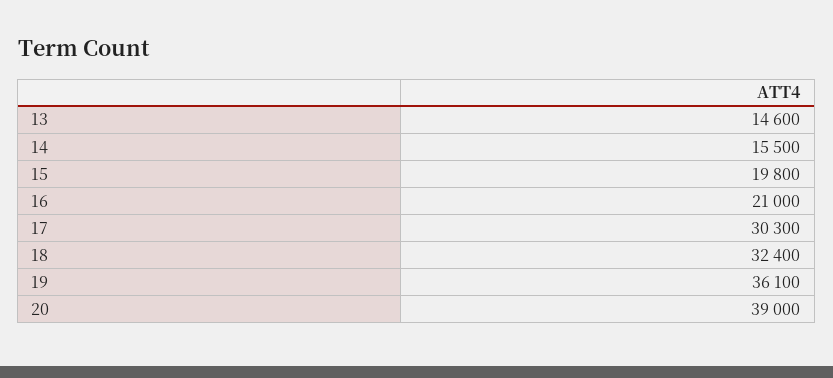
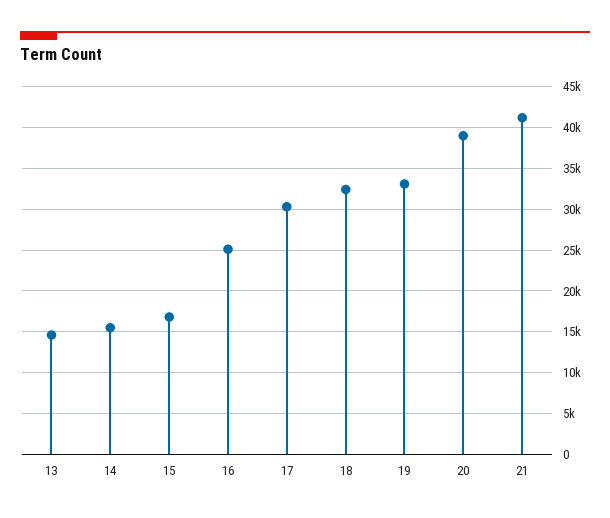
15: 19800 -> 17000
16: 21000 -> 25000
19: 36100 -> 33000
21: none -> 41000

